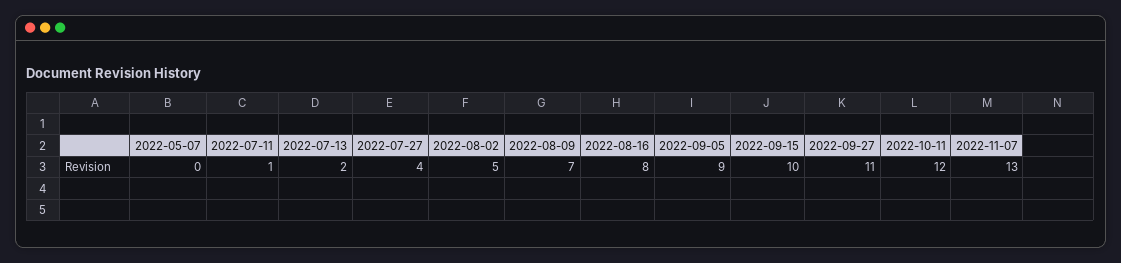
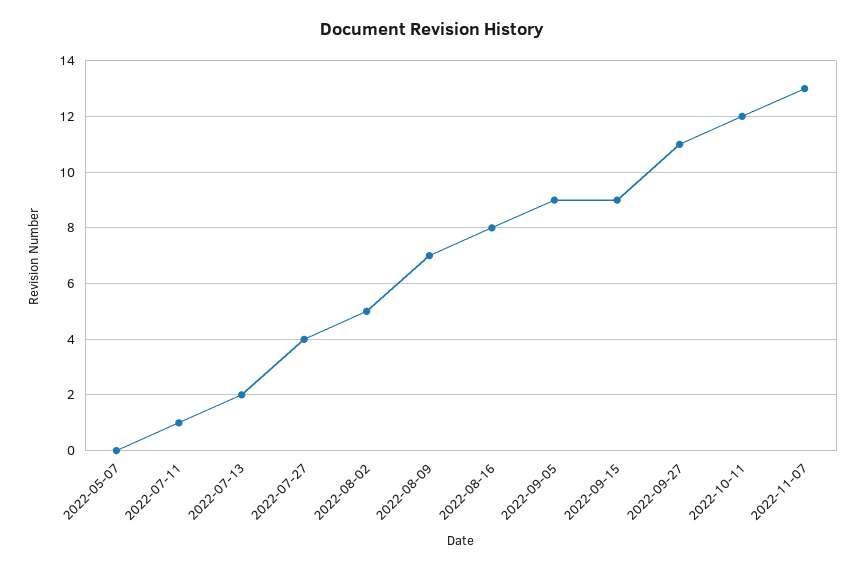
2022-09-15: 10 -> 9

